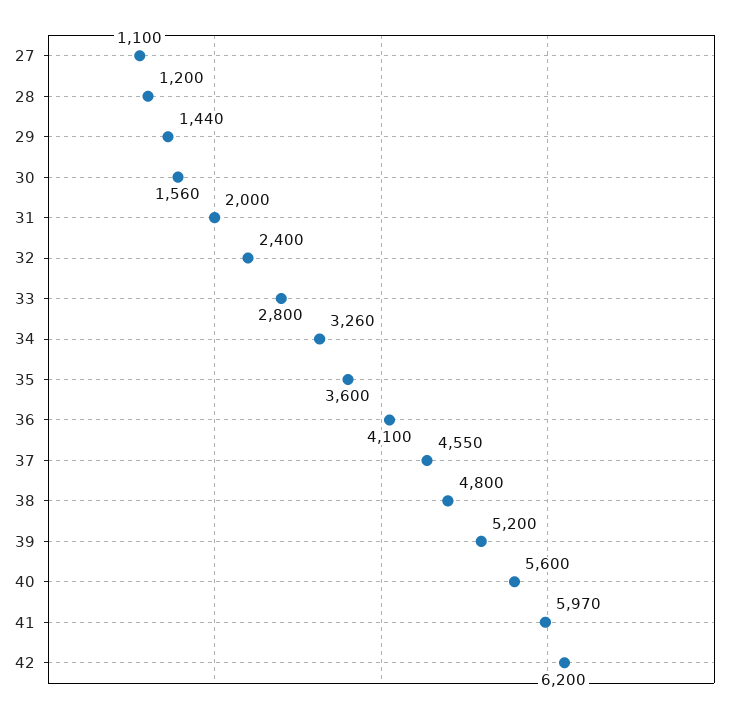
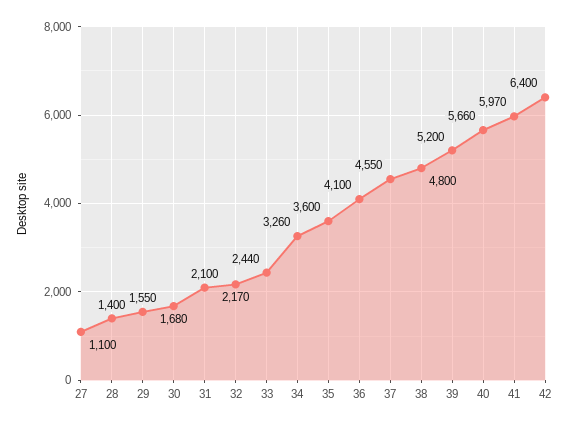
28: 1200 -> 1400
29: 1440 -> 1550
30: 1560 -> 1680
31: 2000 -> 2100
32: 2400 -> 2170
33: 2800 -> 2440
40: 5600 -> 5660
42: 6200 -> 6400

